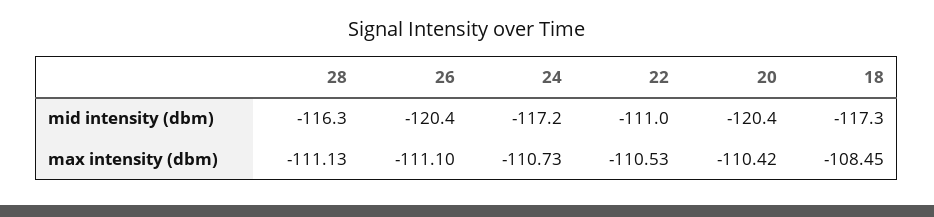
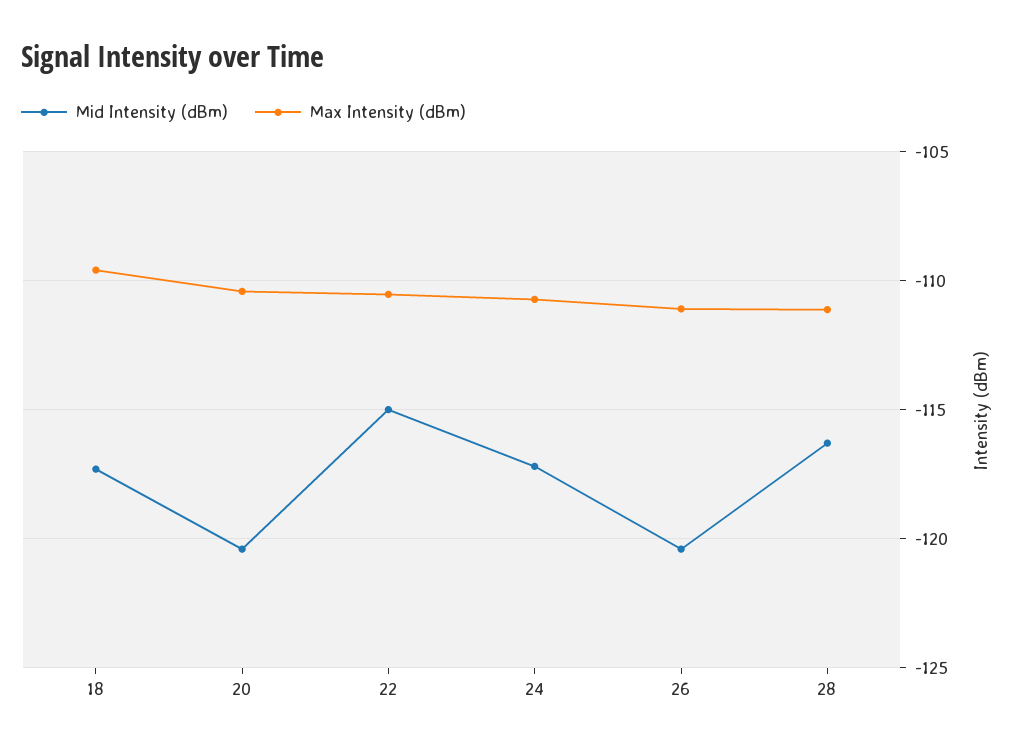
mid intensity (dbm), 22: -111 -> -115
max intensity (dbm), 18: -108.45 -> -109.5

